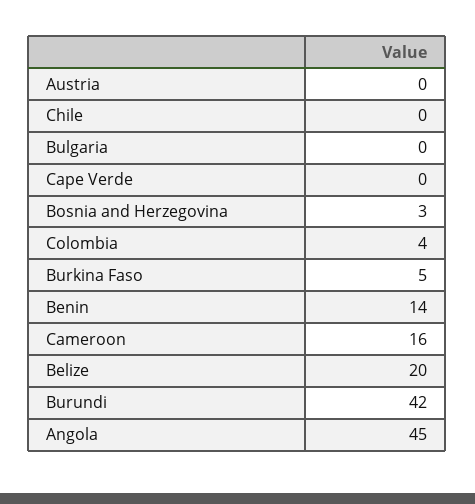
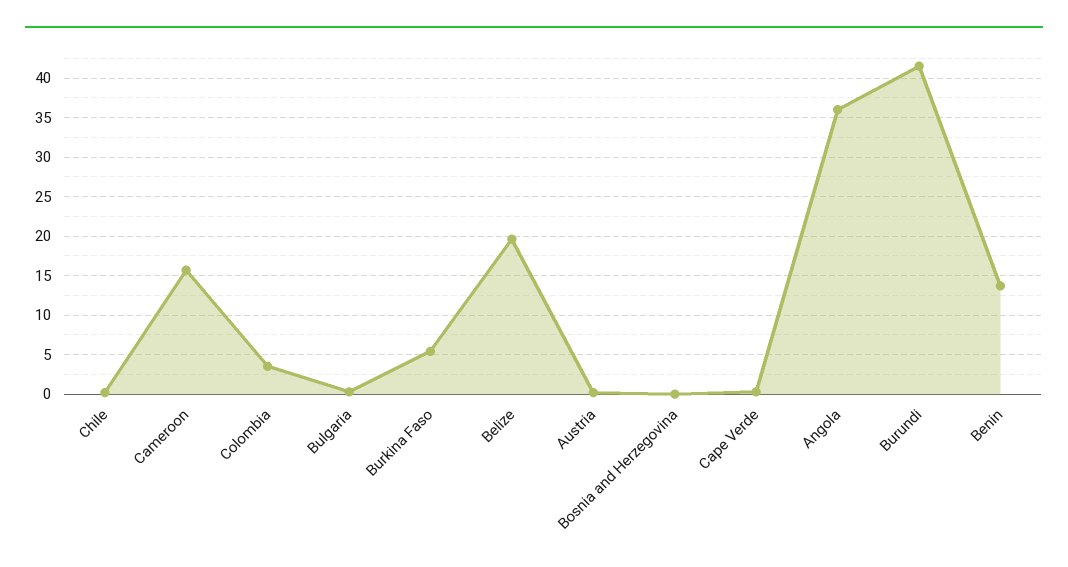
Bosnia and Herzegovina: 3 -> 0
Angola: 45 -> 36

